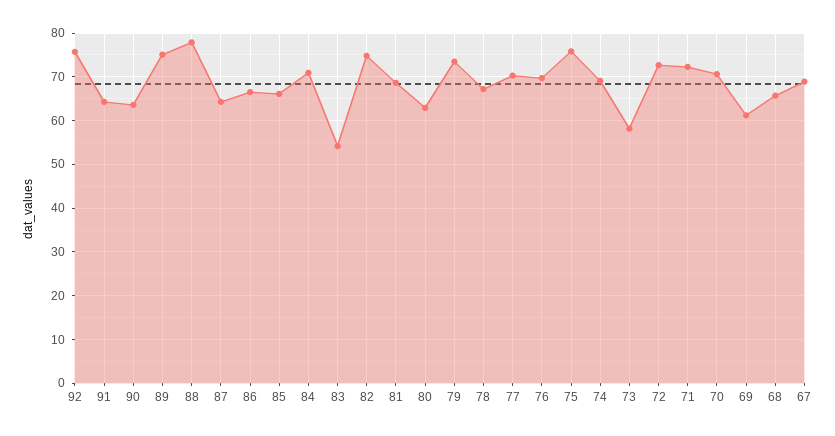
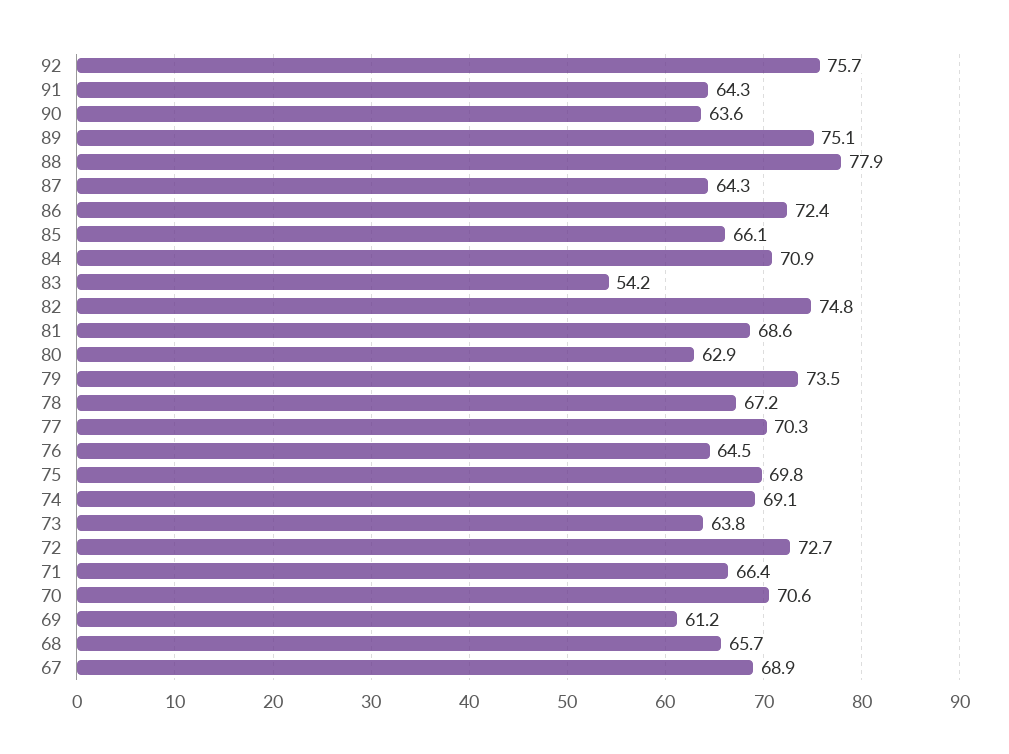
86: 66 -> 72.4
76: 70 -> 64.5
75: 76 -> 69.8
73: 58 -> 63.8
71: 72 -> 66.4

